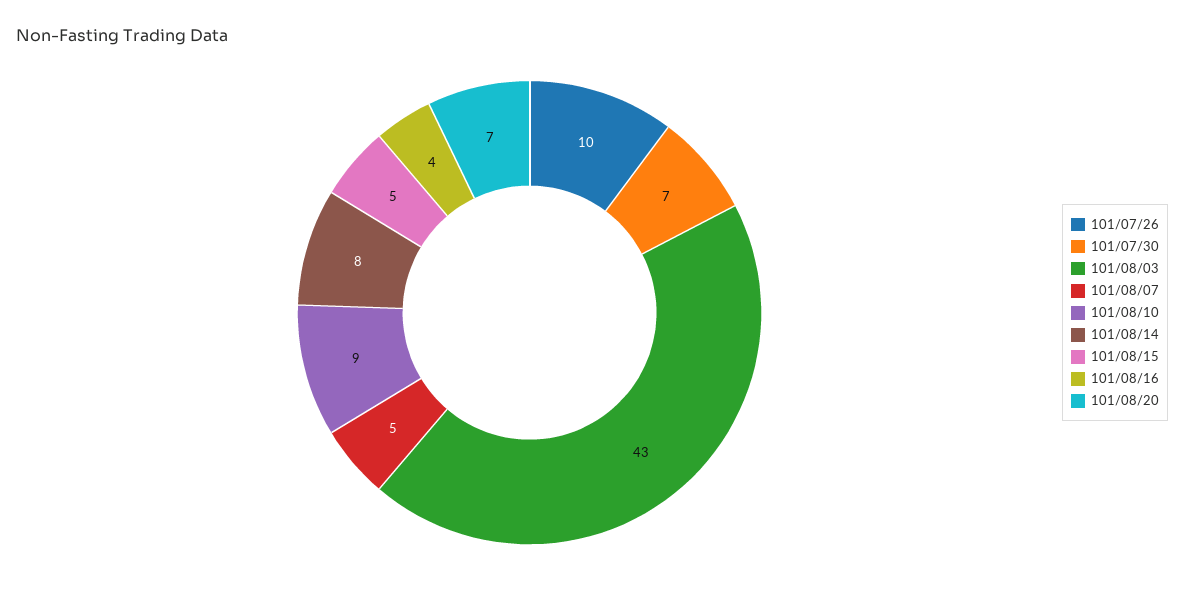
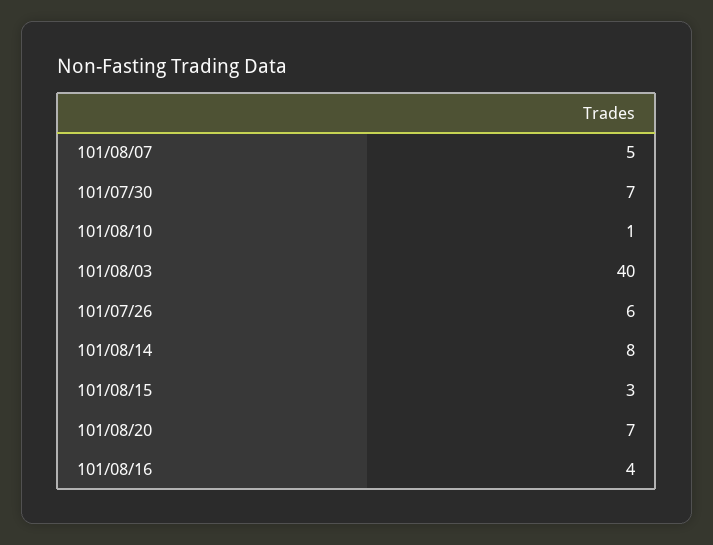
101/07/26: 10 -> 6
101/08/03: 43 -> 40
101/08/10: 9 -> 1
101/08/15: 5 -> 3

